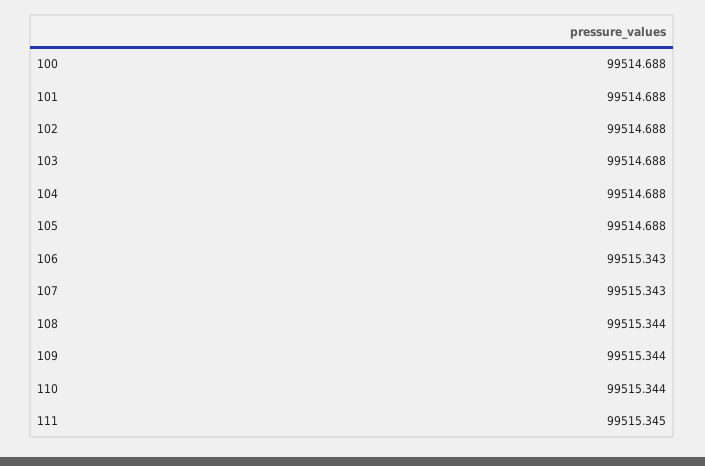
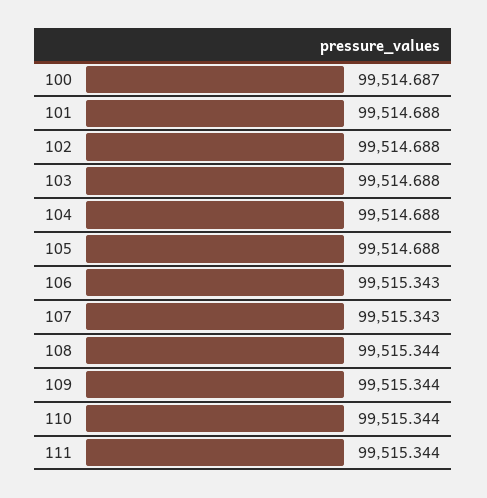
100: 99514.688 -> 99514.687
111: 99515.345 -> 99515.344

